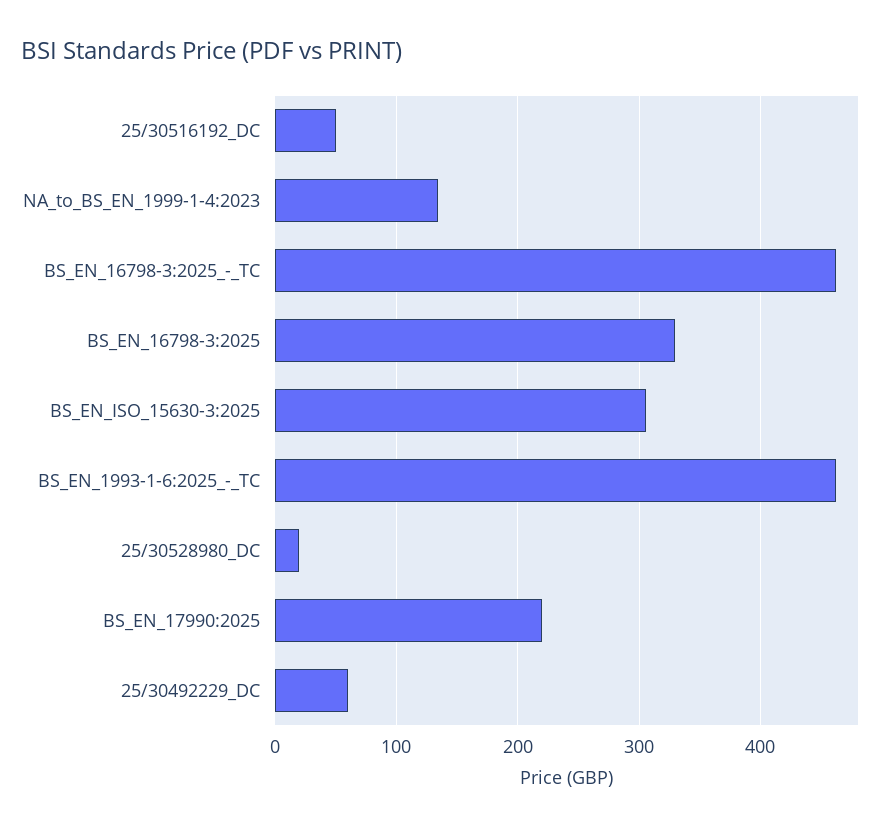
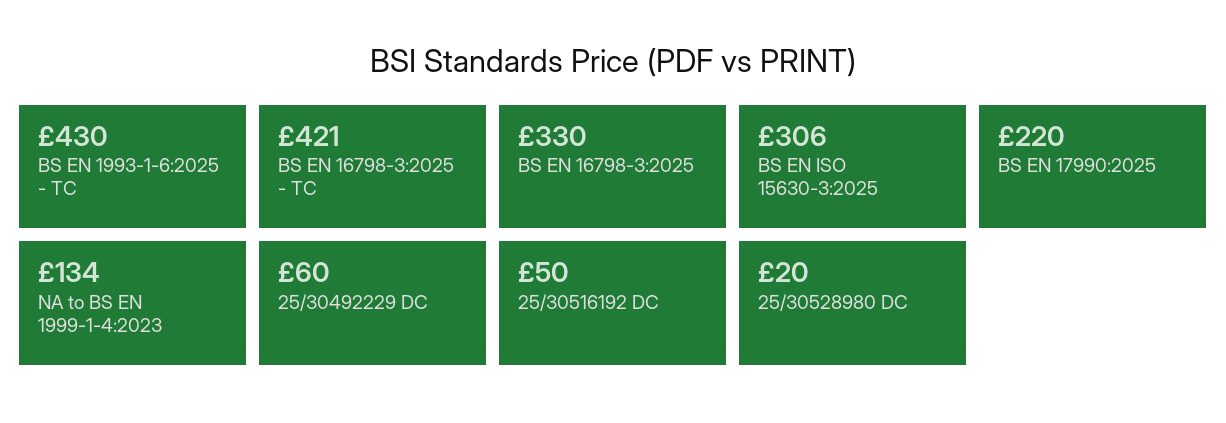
BS_EN_16798-3:2025_-_TC: 460 -> 421
BS_EN_1993-1-6:2025_-_TC: 460 -> 430

